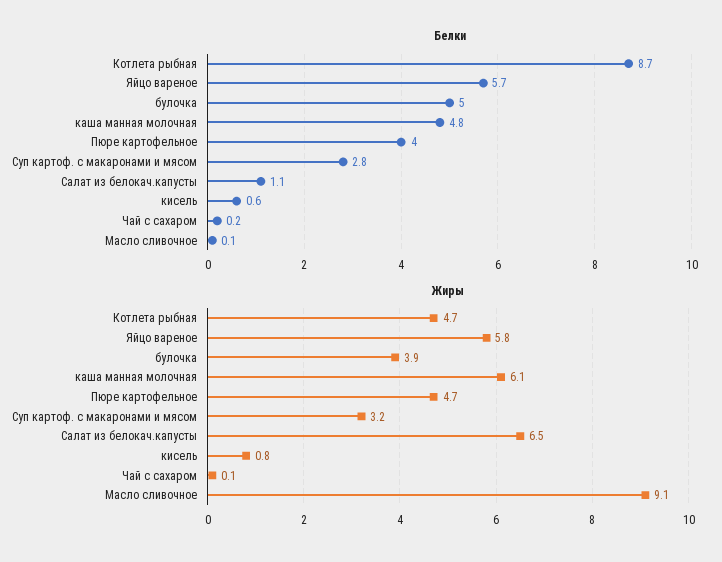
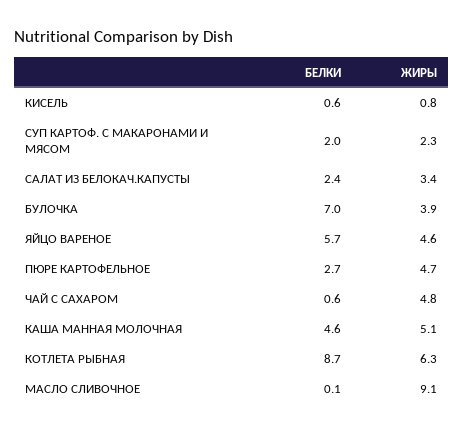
Белки, булочка: 5 -> 7
Белки, каша манная молочная: 4.8 -> 4.6
Белки, Пюре картофельное: 4 -> 2.7
Белки, Суп картоф. с макаронами и мясом: 2.8 -> 2
Белки, Салат из белокач.капусты: 1.1 -> 2.4
Белки, Чай с сахаром: 0.2 -> 0.6
Жиры, Котлета рыбная: 4.7 -> 6.3
Жиры, Яйцо вареное: 5.8 -> 4.6
Жиры, каша манная молочная: 6.1 -> 5.1
Жиры, Суп картоф. с макаронами и мясом: 3.2 -> 2.3
Жиры, Салат из белокач.капусты: 6.5 -> 3.4
Жиры, Чай с сахаром: 0.1 -> 4.8

